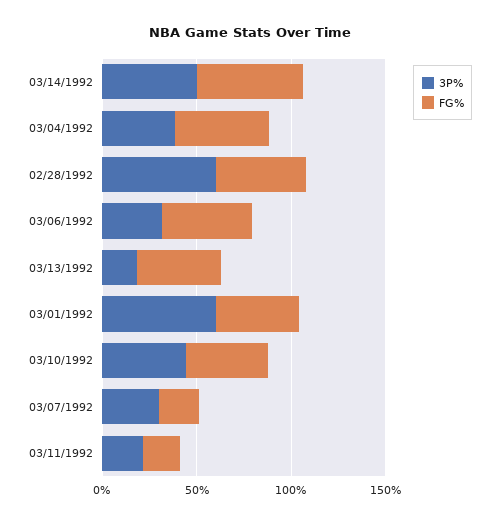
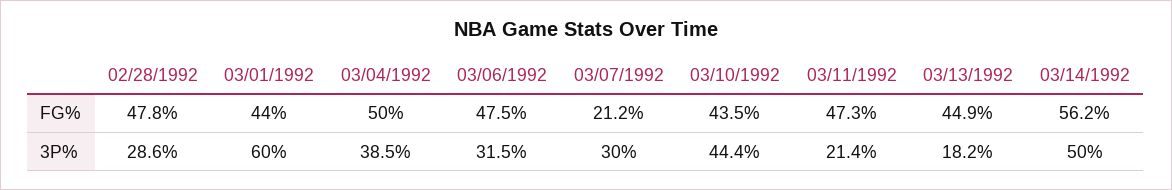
3P%, 02/28/1992: 60 -> 28.6
FG%, 03/11/1992: 20 -> 47.3

